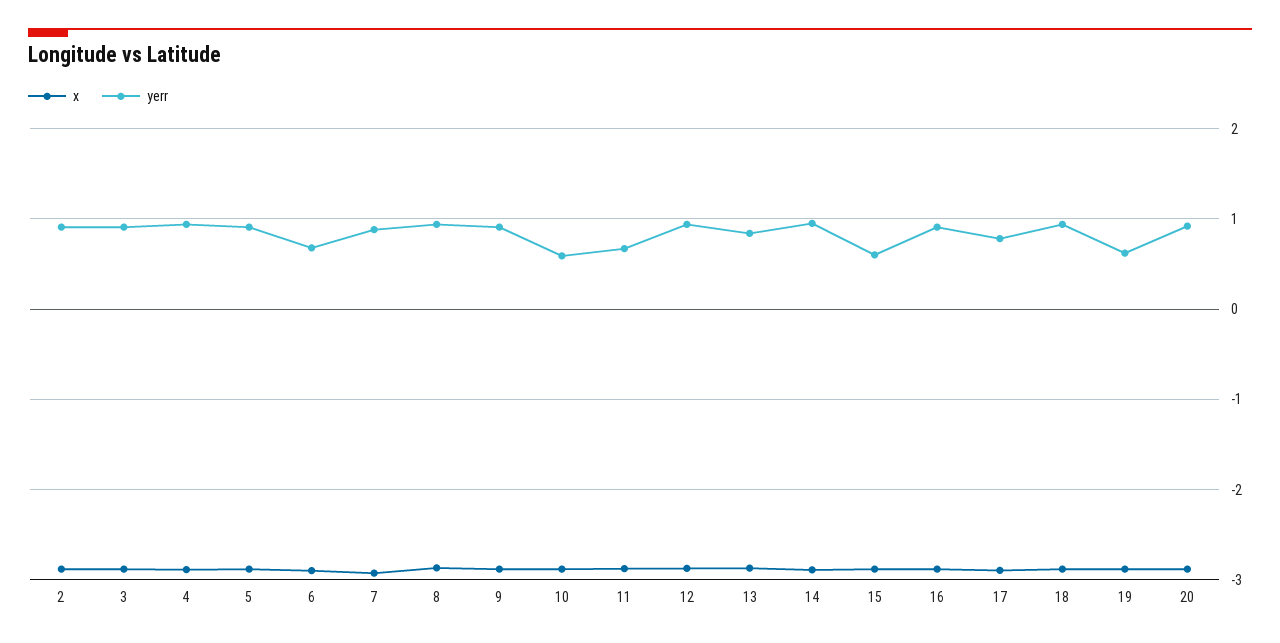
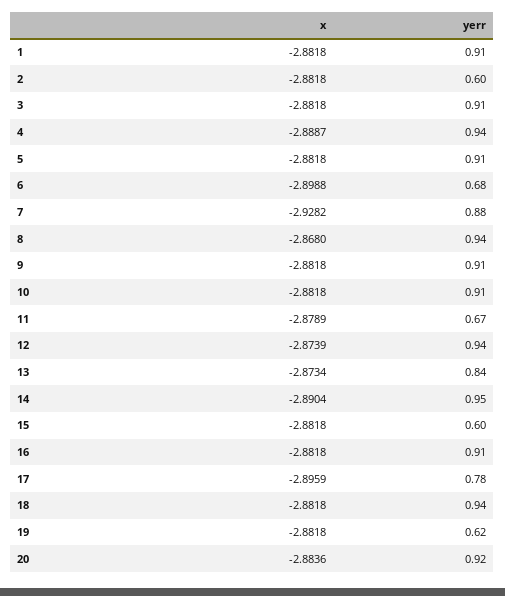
yerr, 2: 0.9 -> 0.6
yerr, 10: 0.6 -> 0.91
x, 1: none -> -2.8818
yerr, 1: none -> 0.91

